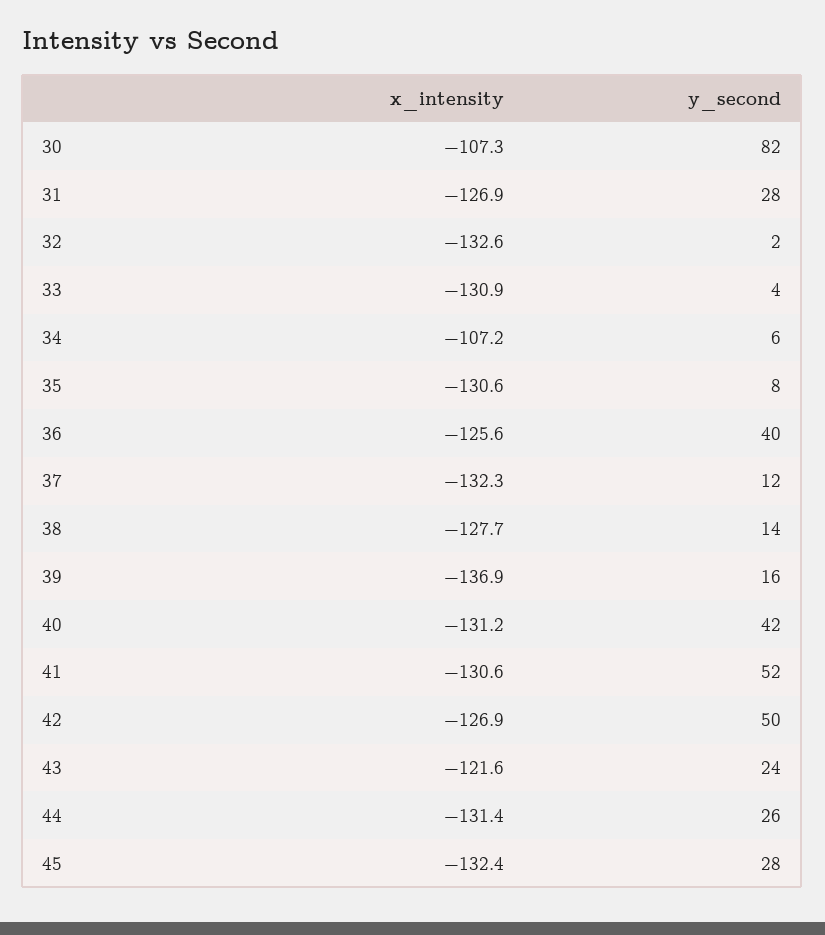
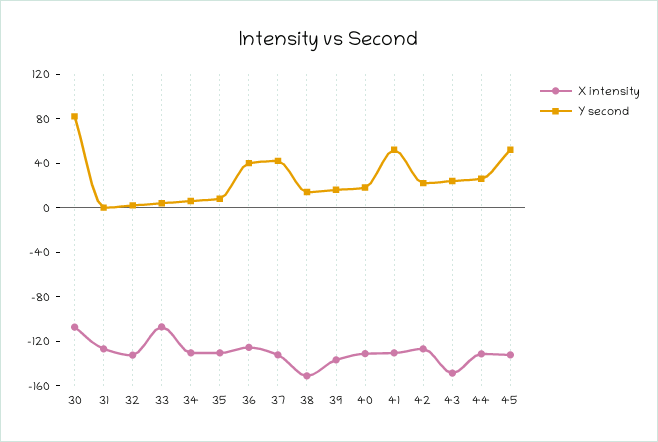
y_second, 31: 28 -> 0
x_intensity, 33: -130.9 -> -110
x_intensity, 34: -107.2 -> -130
y_second, 37: 12 -> 40
x_intensity, 38: -127.7 -> -150
y_second, 40: 42 -> 20
y_second, 42: 50 -> 20
x_intensity, 43: -121.6 -> -150
y_second, 45: 28 -> 50

